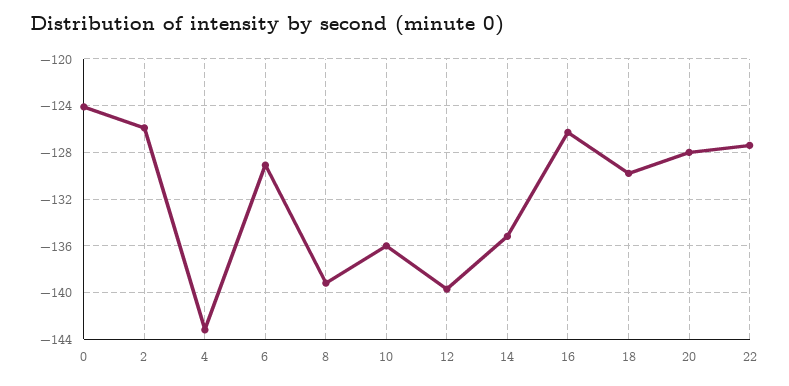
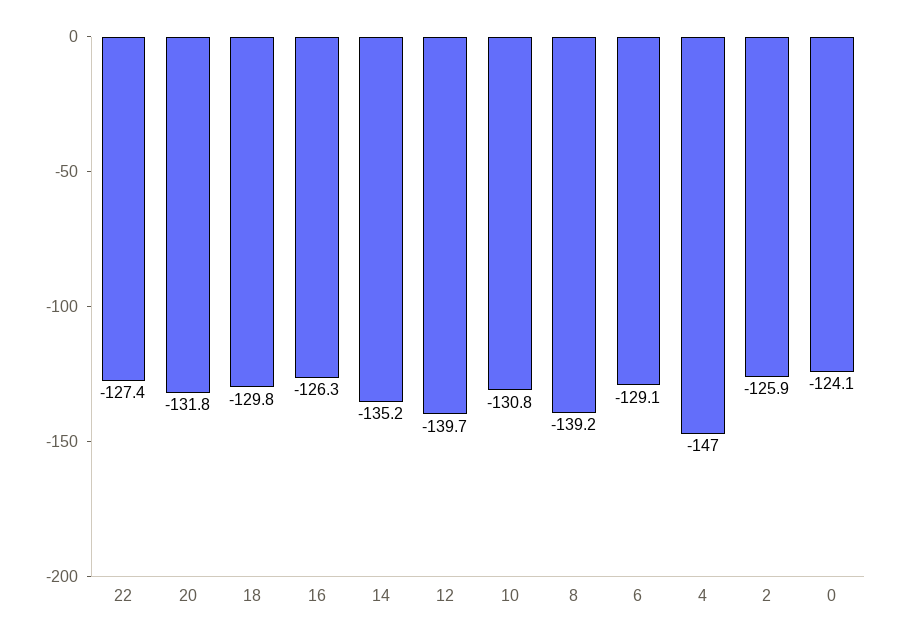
4: -143 -> -147
10: -136 -> -130.8
20: -128 -> -131.8

